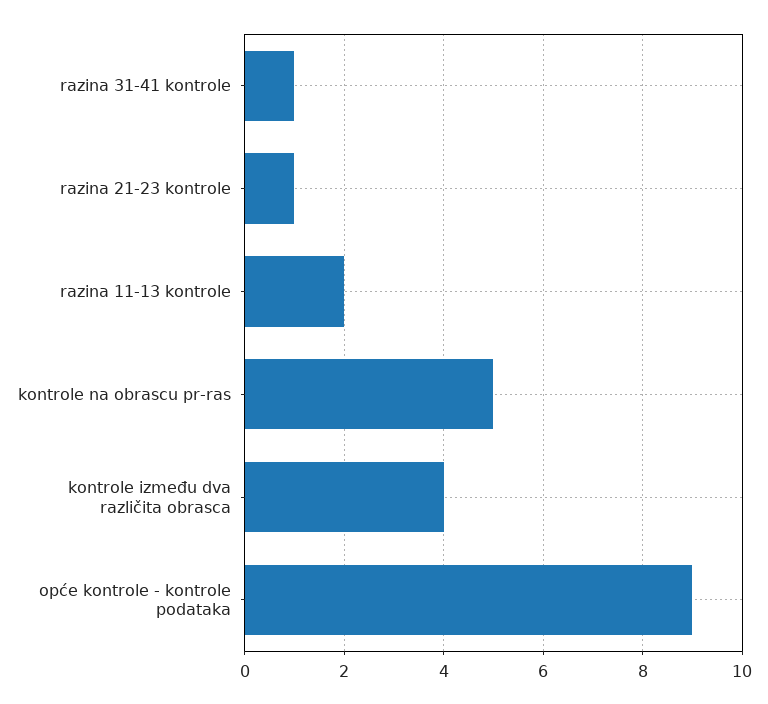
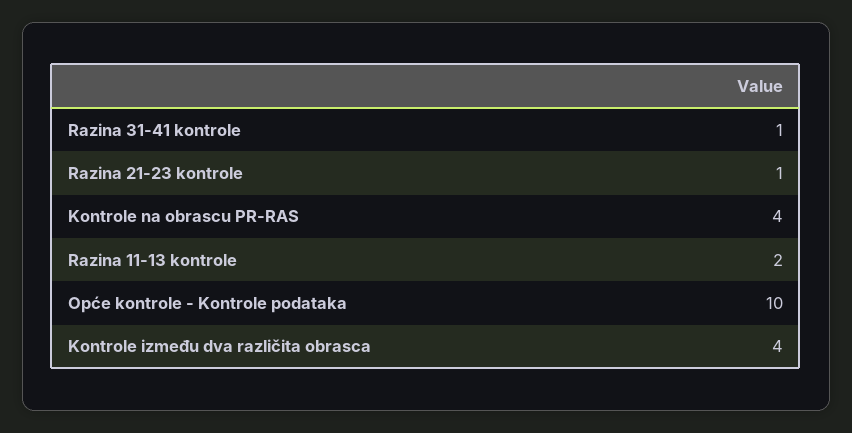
kontrole na obrascu pr-ras: 5 -> 4
opće kontrole - kontrole podataka: 9 -> 10

